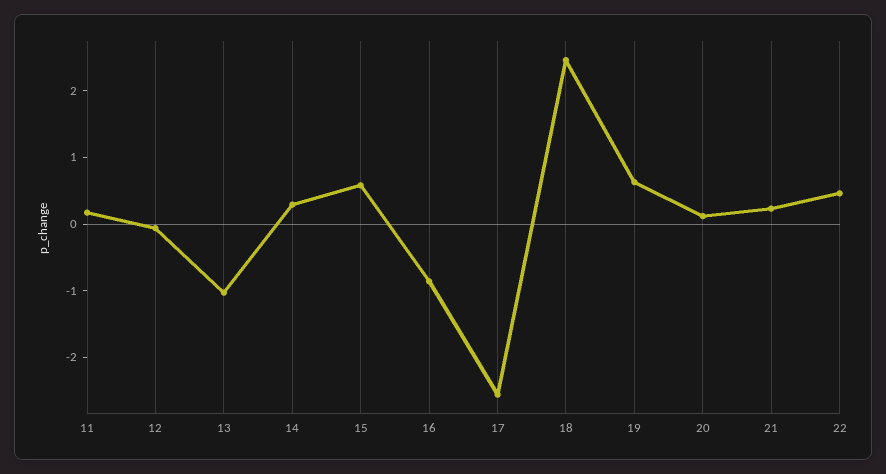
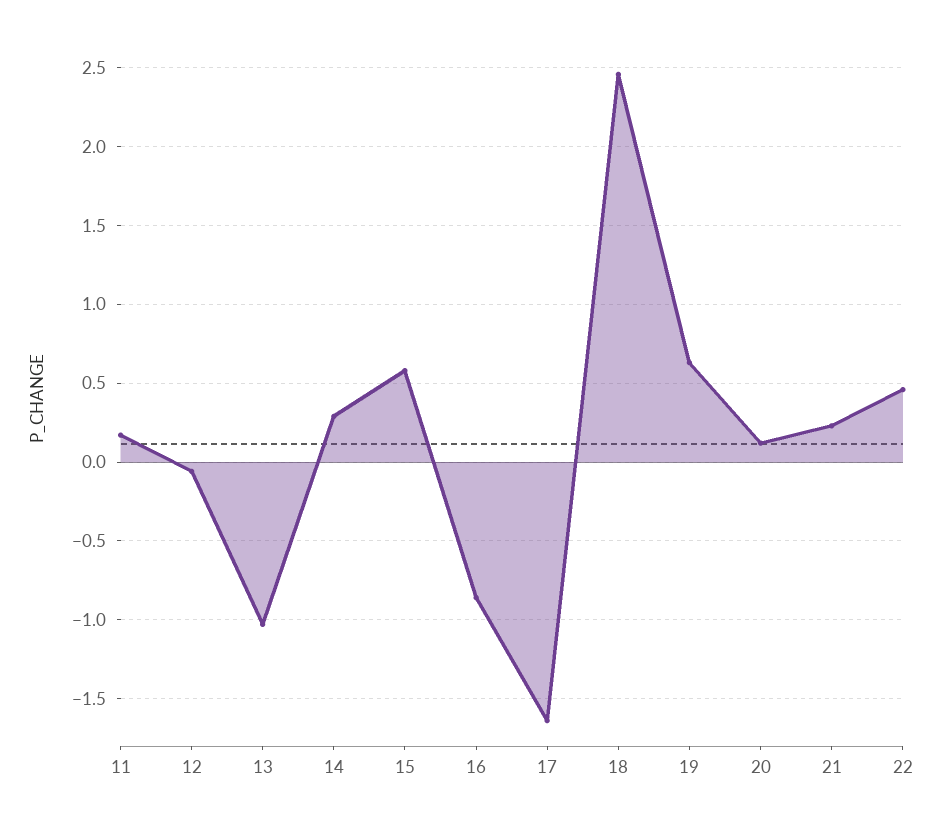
17: -2.6 -> -1.65

